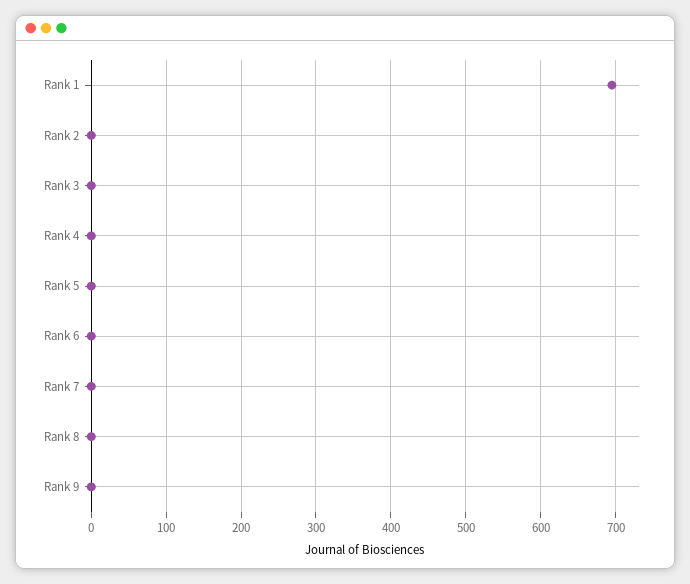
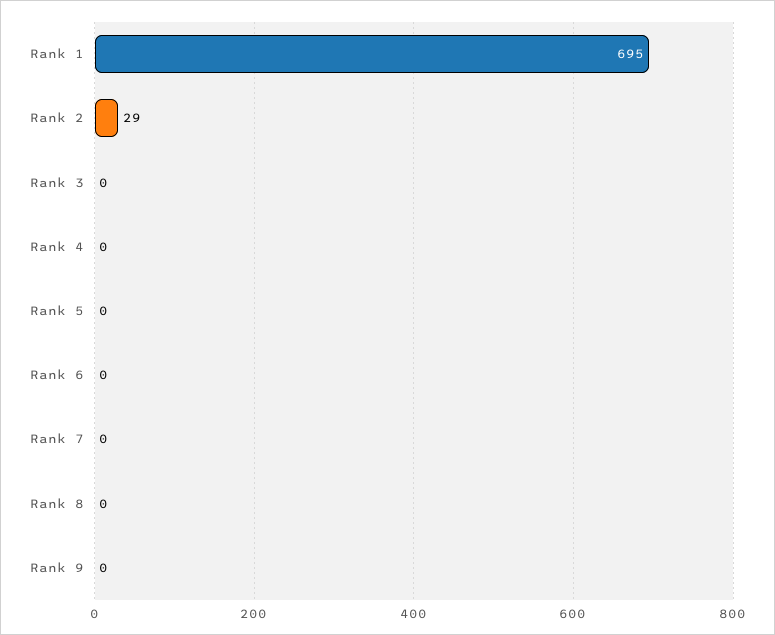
Rank 2: 0 -> 29

